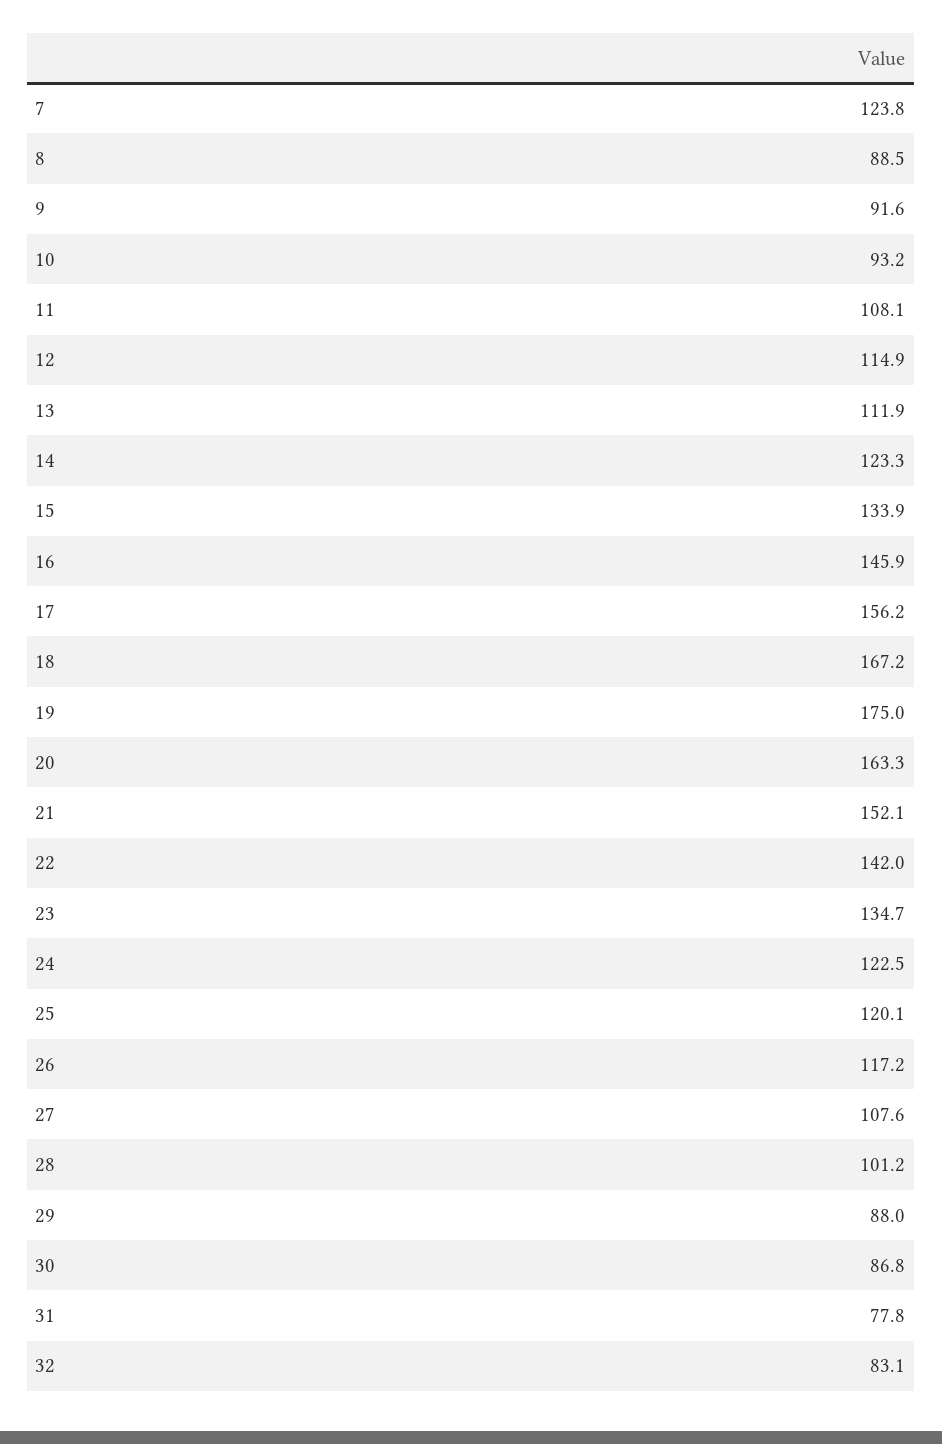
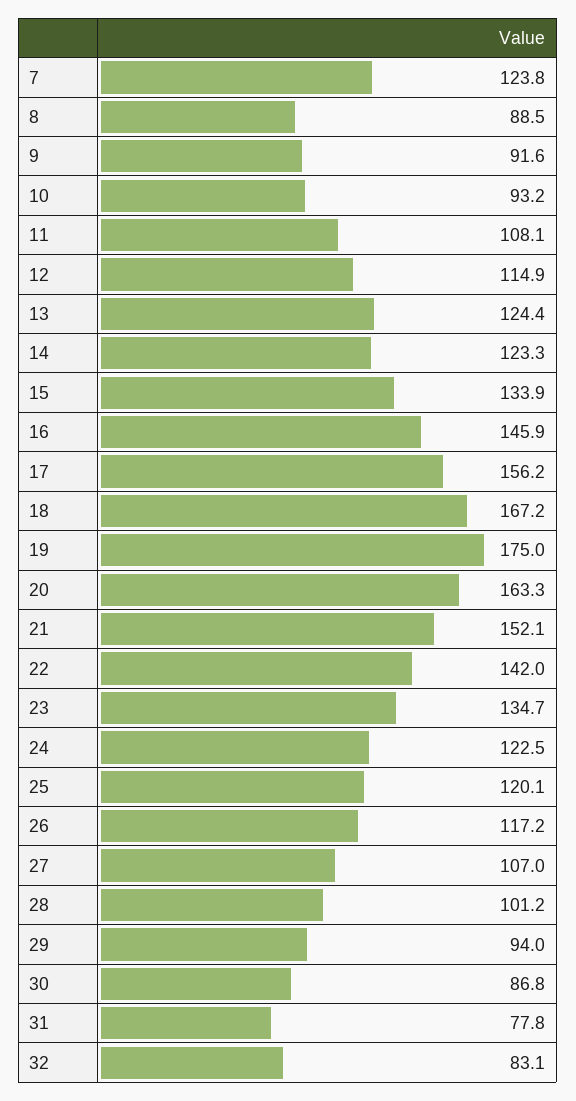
13: 111.9 -> 124.4
27: 107.6 -> 107
29: 88 -> 94

